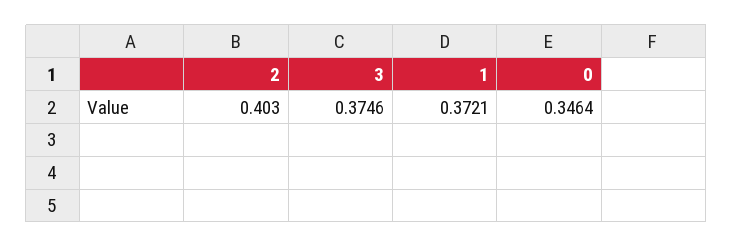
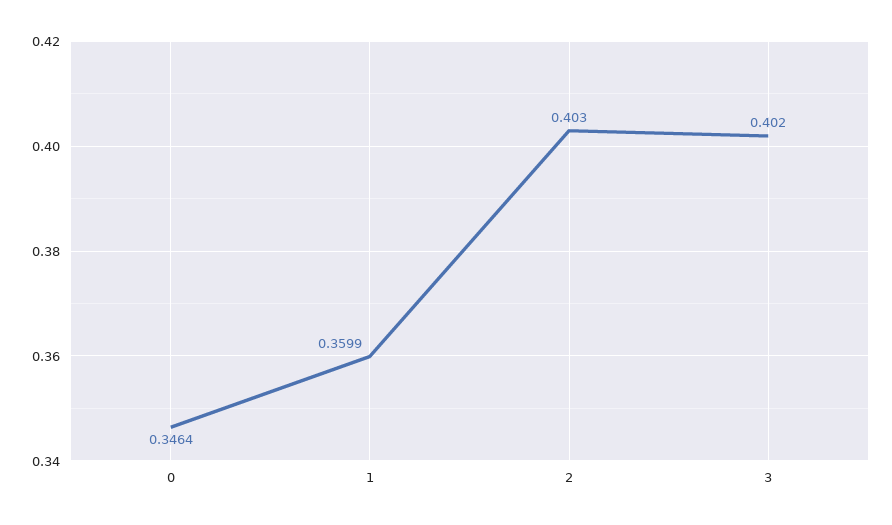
3: 0.3746 -> 0.402
1: 0.3721 -> 0.3599

